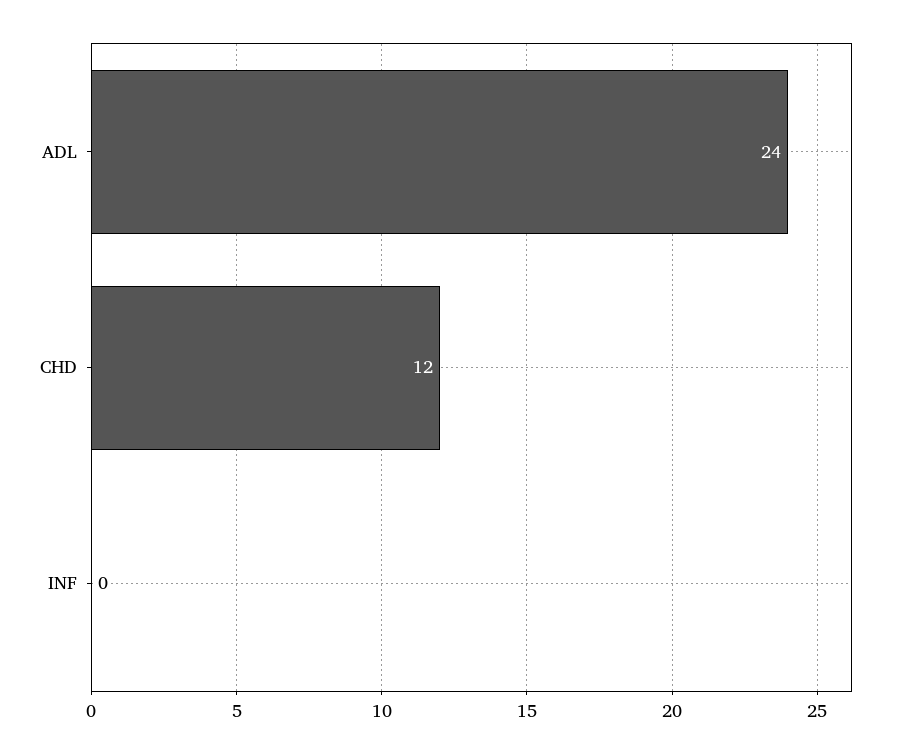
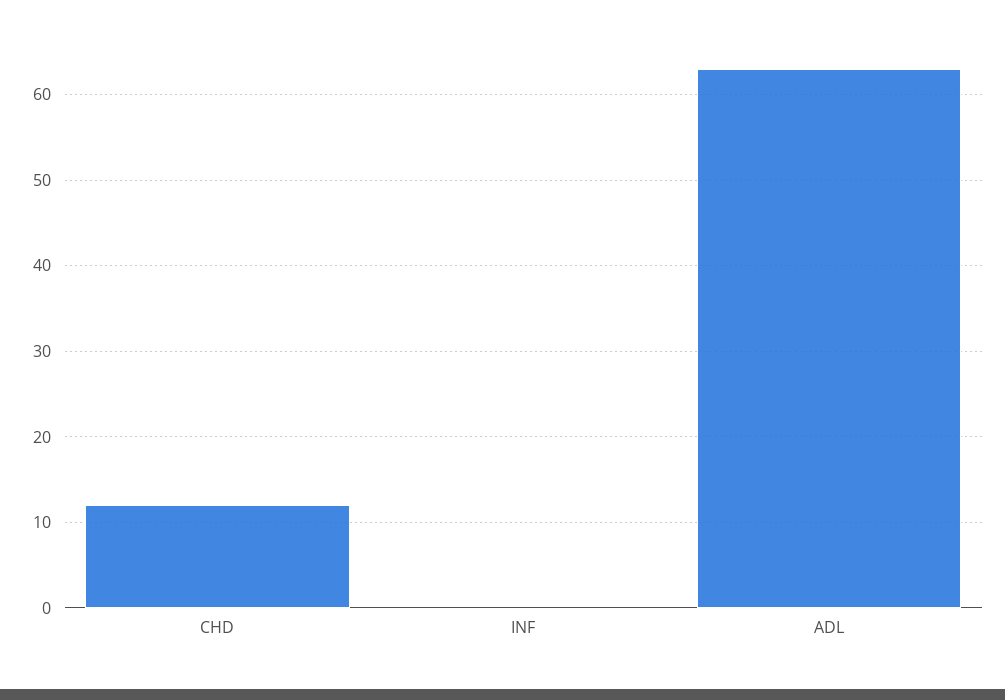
ADL: 24 -> 63

